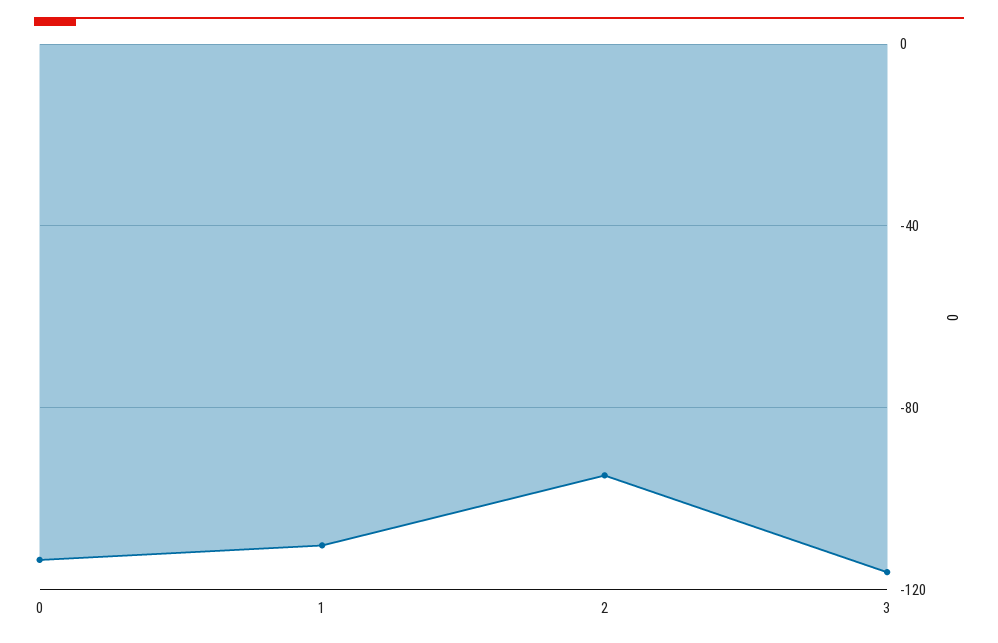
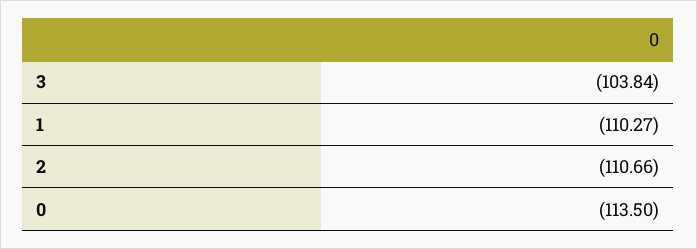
2: -95 -> -110.66
3: -115 -> -103.84

